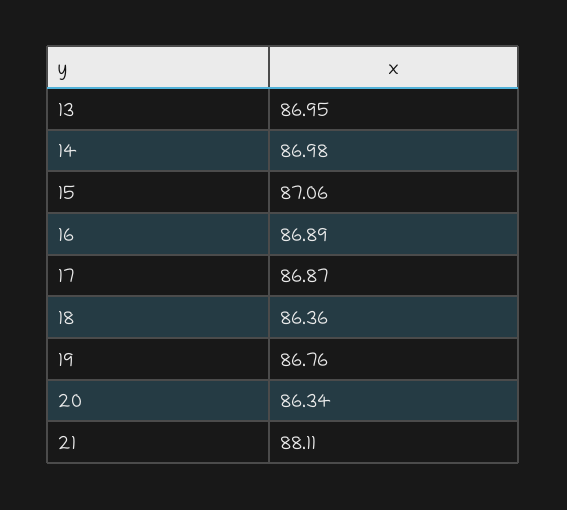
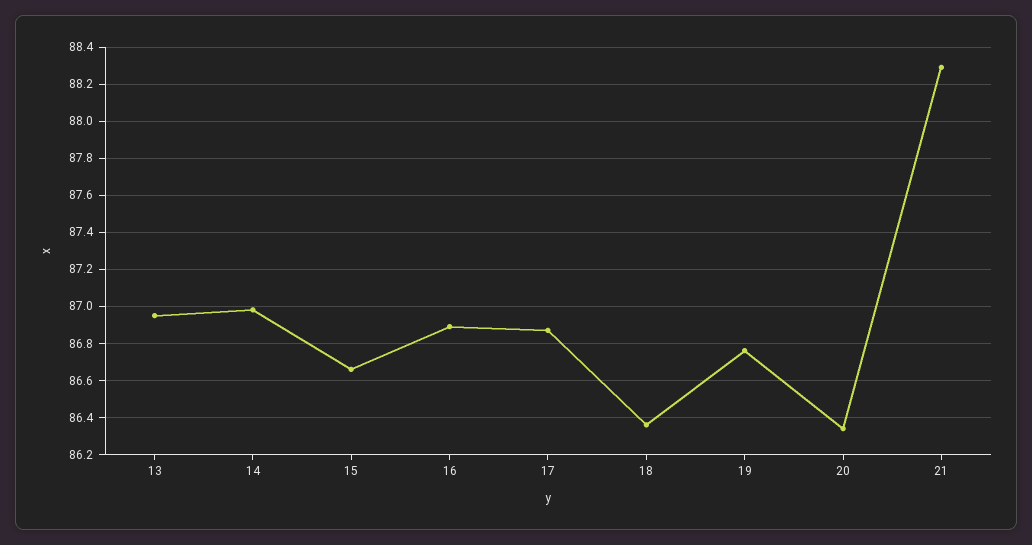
15: 87.06 -> 86.65
21: 88.11 -> 88.3

